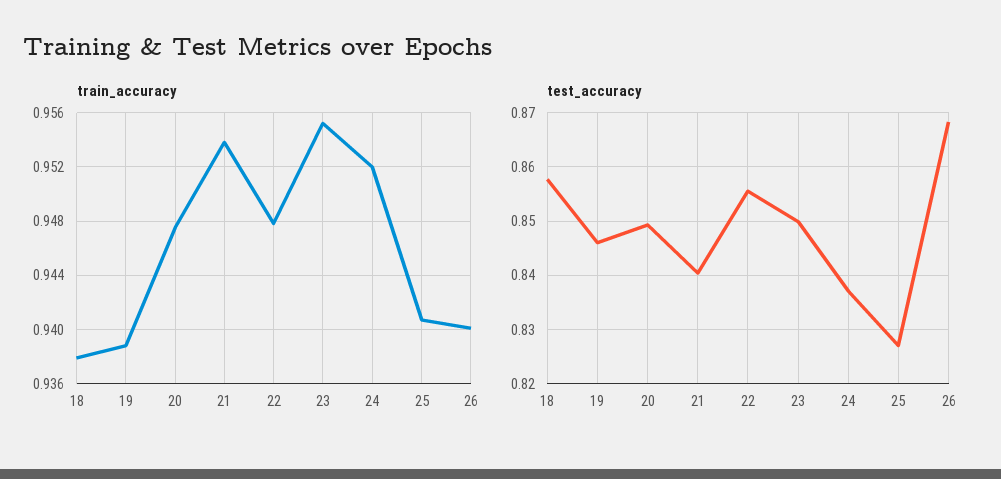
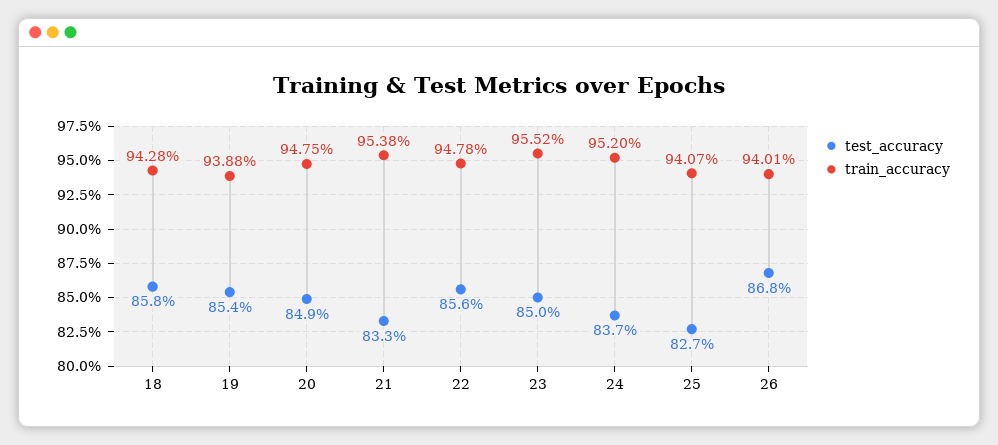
train_accuracy, 18: 0.938 -> 0.9428
test_accuracy, 19: 0.846 -> 0.854
test_accuracy, 21: 0.84 -> 0.833

